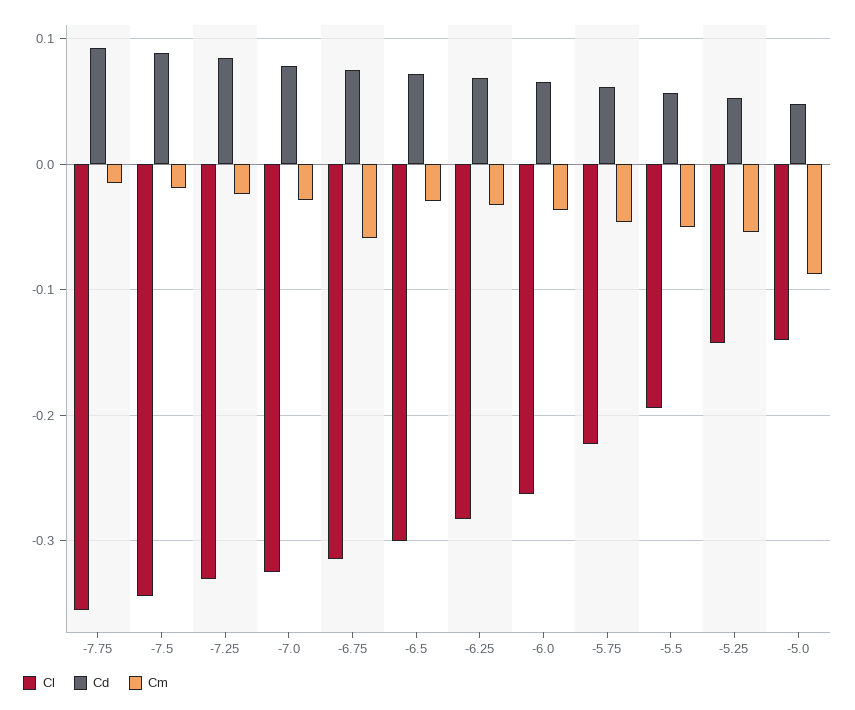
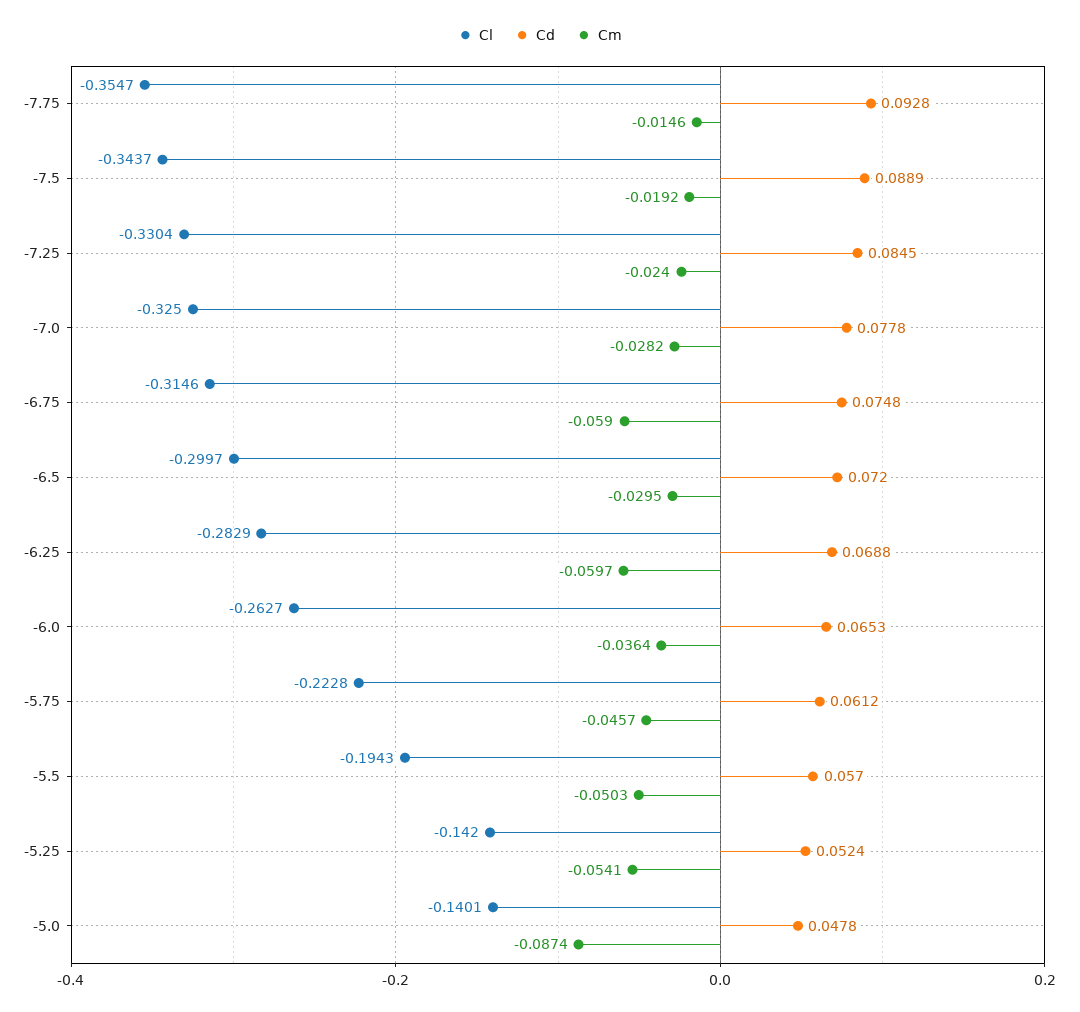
Cm, -6.25: -0.03 -> -0.0597

